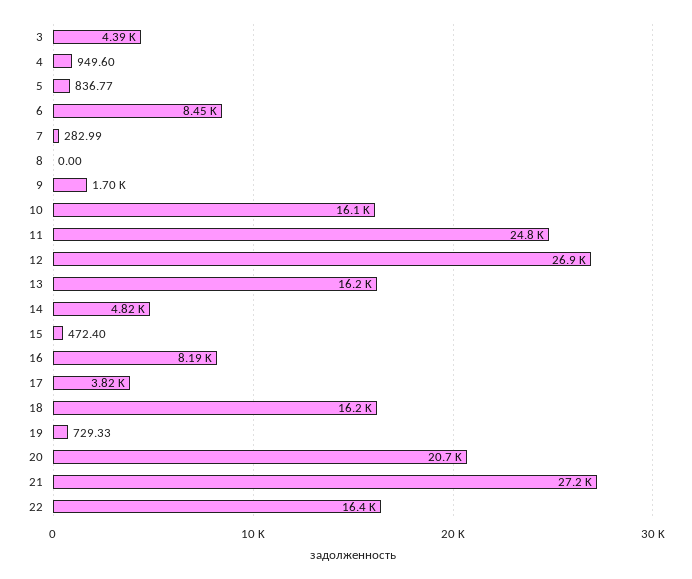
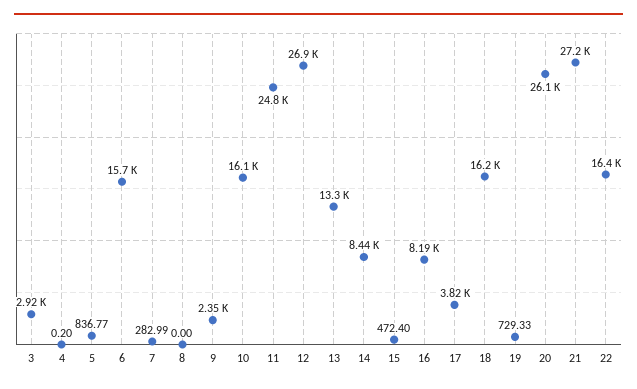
3: 4390 -> 2920
4: 949.6 -> 0.2
6: 8450 -> 15700
9: 1700 -> 2350
13: 16200 -> 13300
14: 4820 -> 8440
20: 20700 -> 26100

